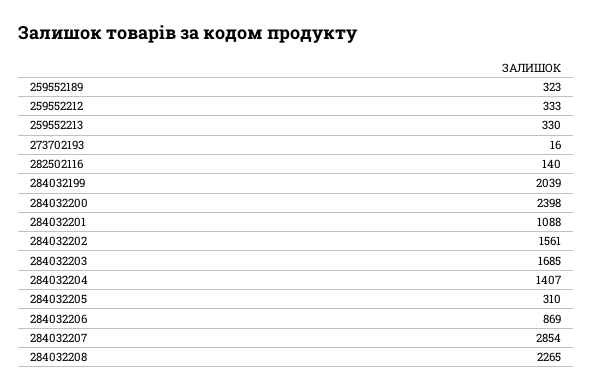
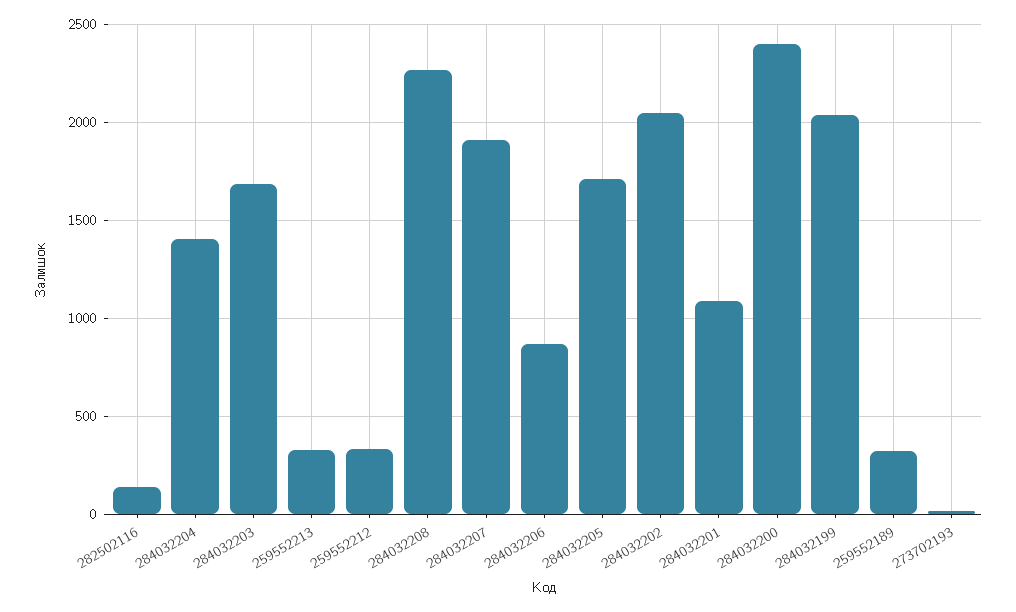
284032202: 1561 -> 2050
284032205: 310 -> 1700
284032207: 2854 -> 1900

